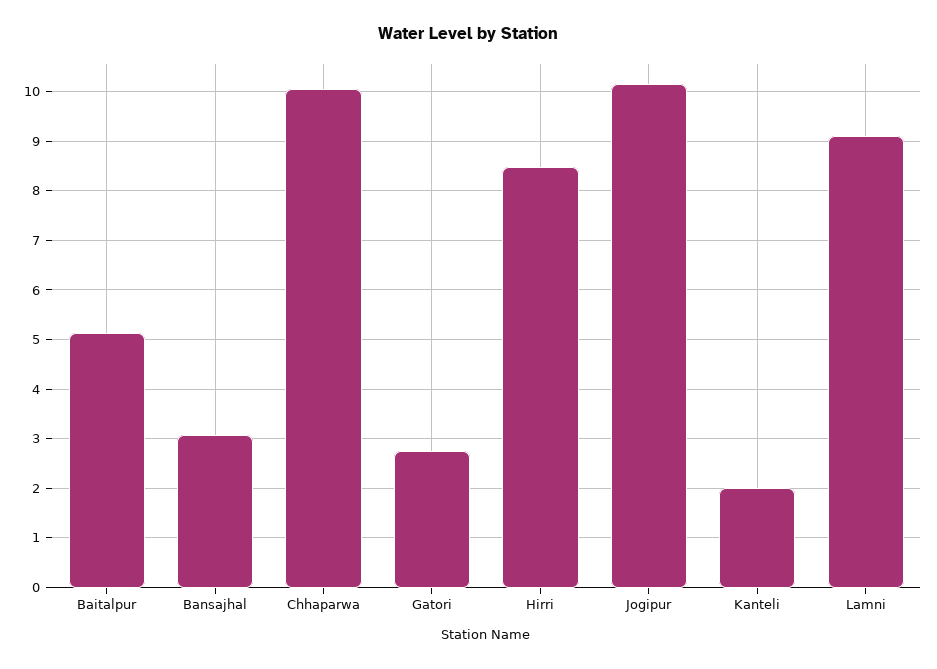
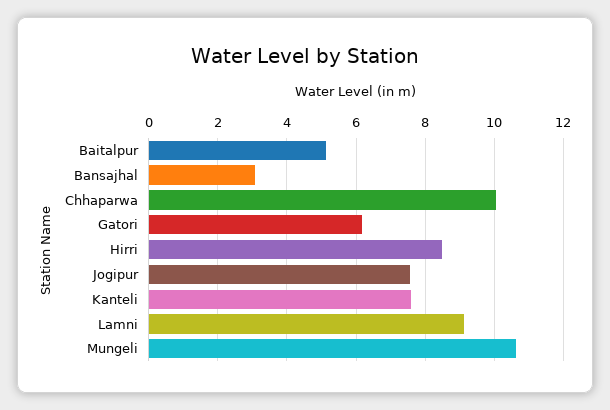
Gatori: 2.8 -> 6.2
Jogipur: 10.2 -> 7.6
Kanteli: 2 -> 7.6
Mungeli: none -> 10.6

